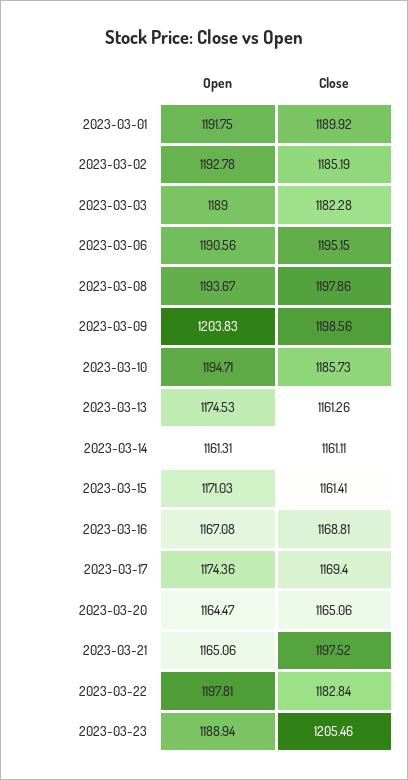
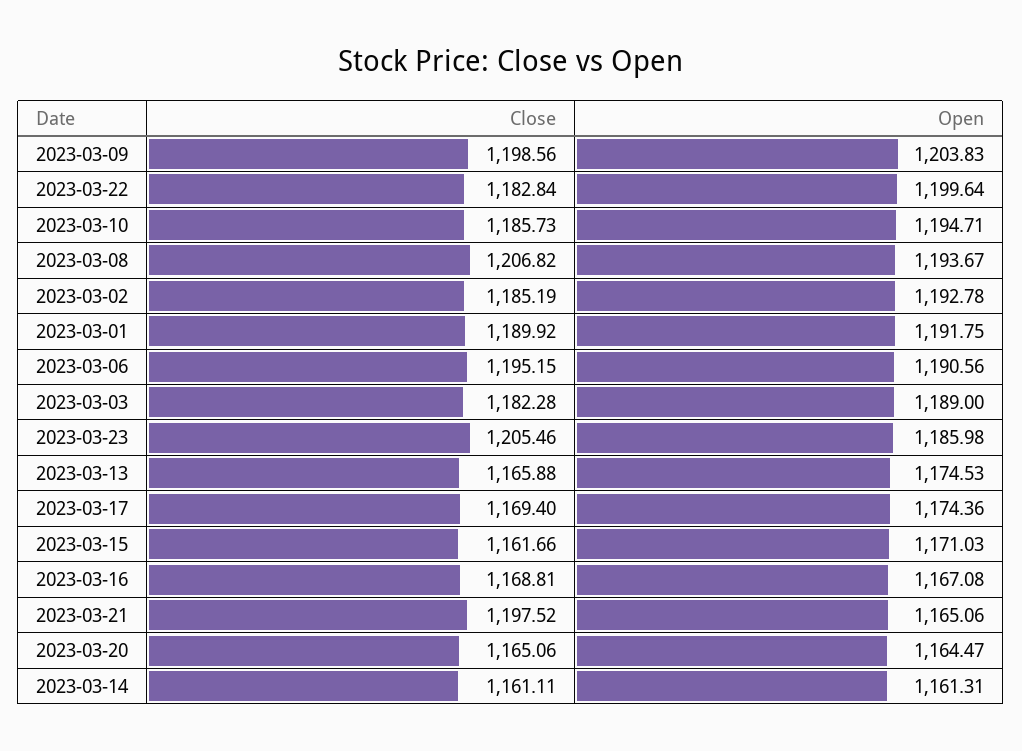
Close, 2023-03-08: 1197.86 -> 1206.82
Close, 2023-03-13: 1161.26 -> 1165.88
Close, 2023-03-15: 1161.41 -> 1161.66
Open, 2023-03-22: 1197.81 -> 1199.64
Open, 2023-03-23: 1188.94 -> 1185.98

